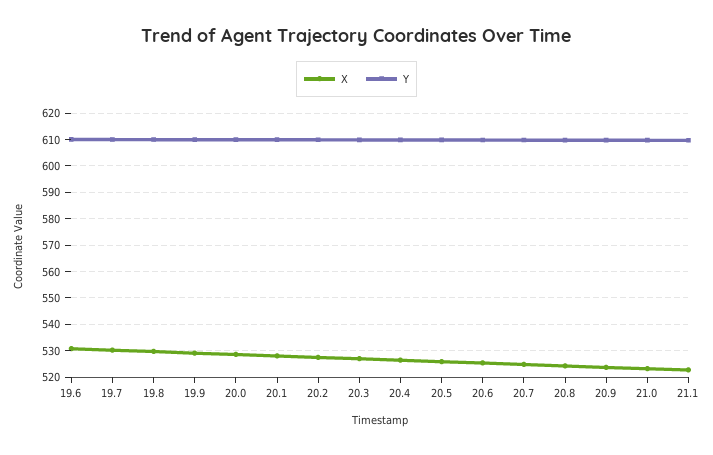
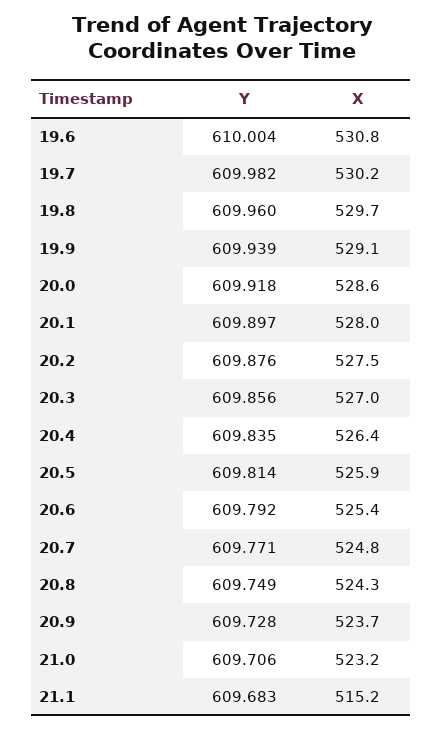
X, 21.1: 522.5 -> 515.2

